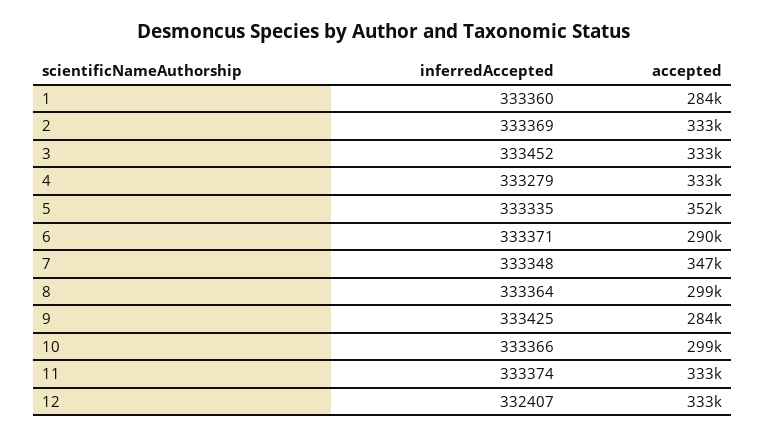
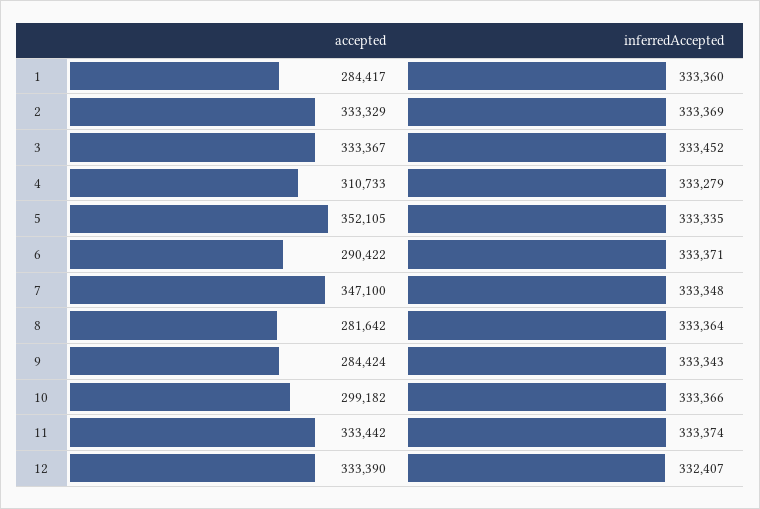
accepted, 4: 333000 -> 310733
accepted, 8: 299000 -> 281642
inferredAccepted, 9: 333425 -> 333343

